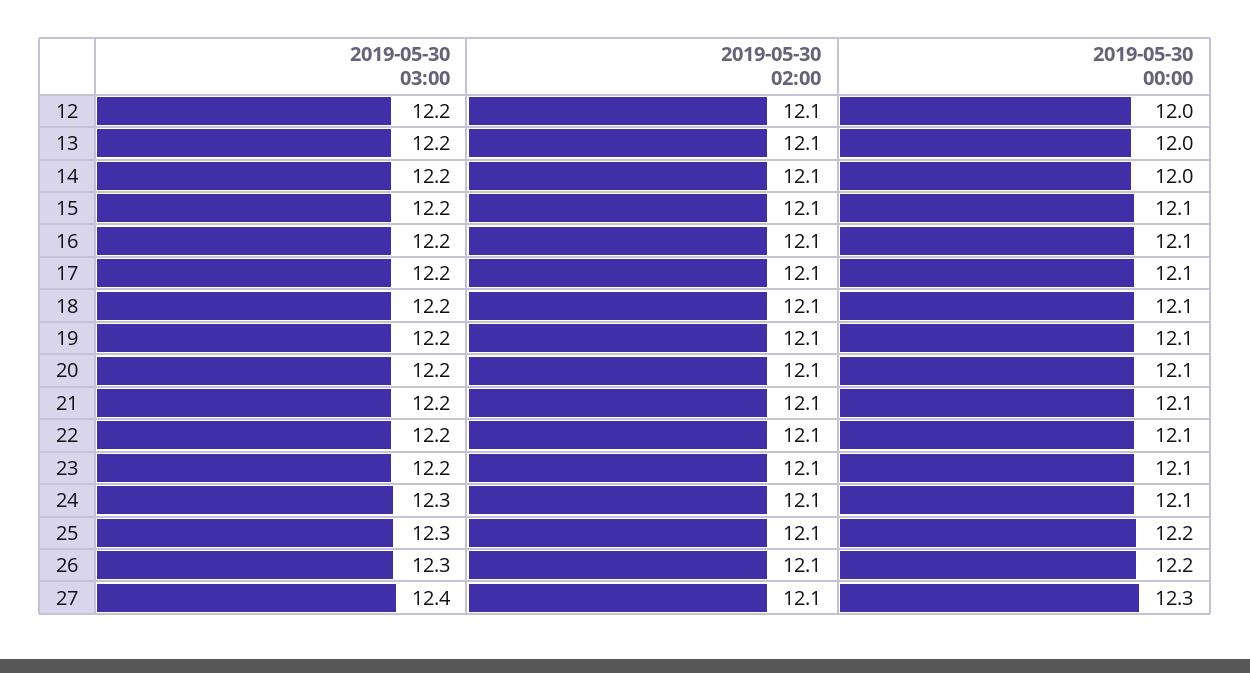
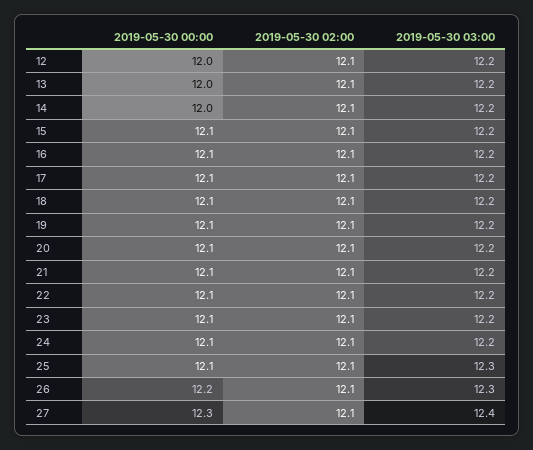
2019-05-30 03:00, 24: 12.3 -> 12.2
2019-05-30 00:00, 25: 12.2 -> 12.1

